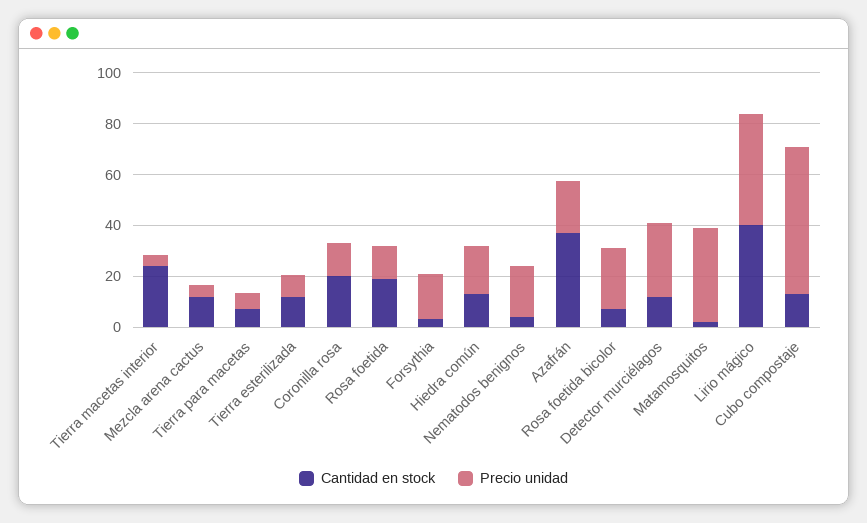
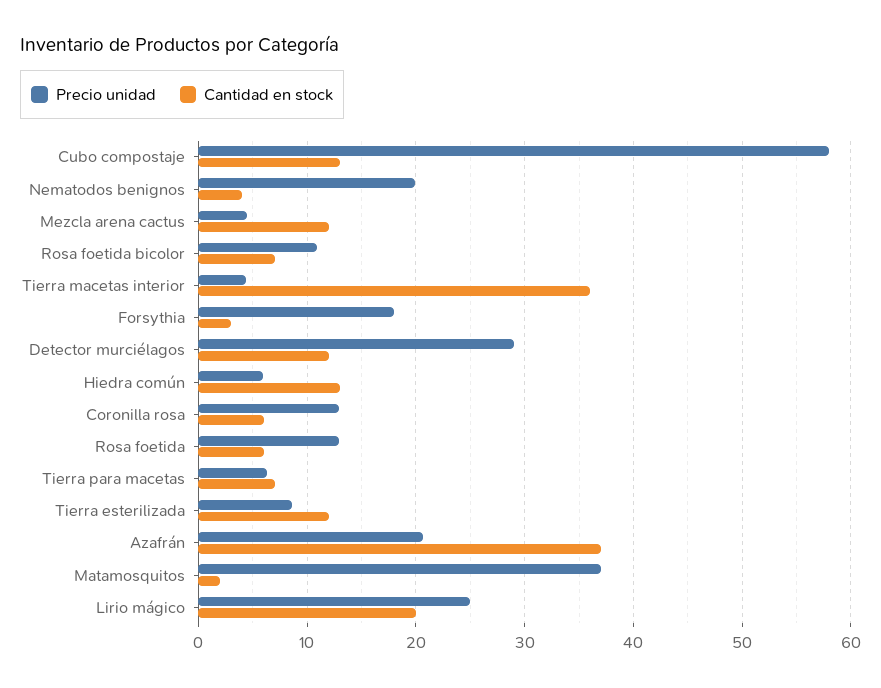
Cantidad en stock, Tierra macetas interior: 25 -> 36
Cantidad en stock, Coronilla rosa: 20 -> 6
Cantidad en stock, Rosa foetida: 20 -> 6
Precio unidad, Hiedra común: 20 -> 6
Precio unidad, Rosa foetida bicolor: 25 -> 11
Cantidad en stock, Lirio mágico: 40 -> 20
Precio unidad, Lirio mágico: 45 -> 25

